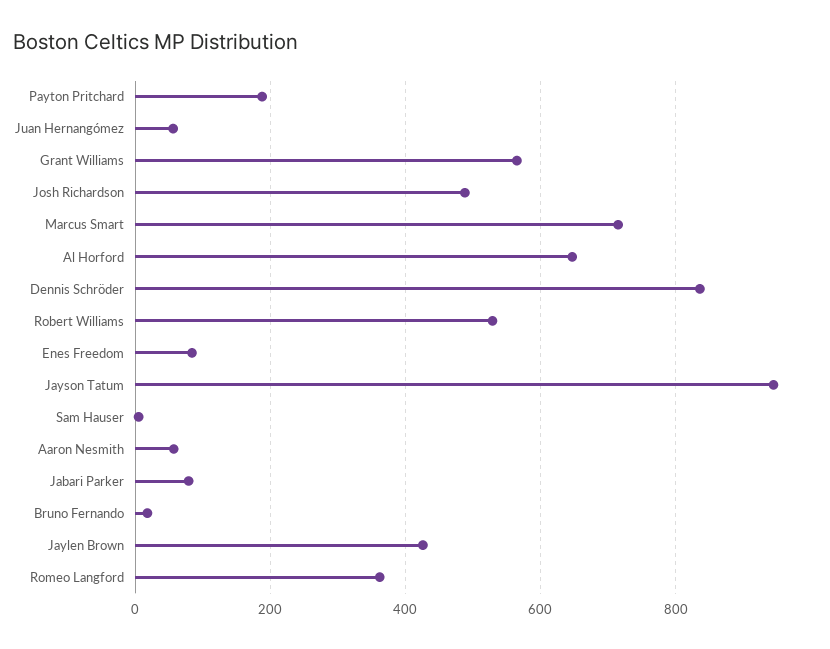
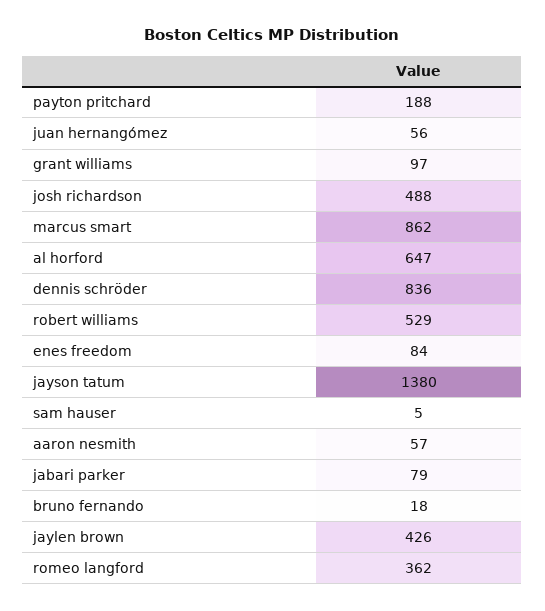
Grant Williams: 560 -> 97
Marcus Smart: 720 -> 862
Jayson Tatum: 940 -> 1380

